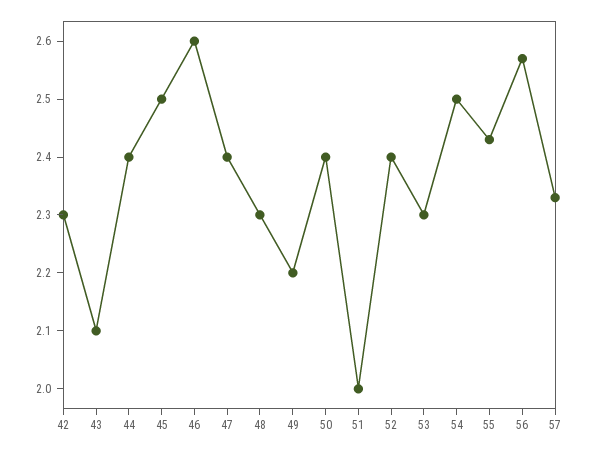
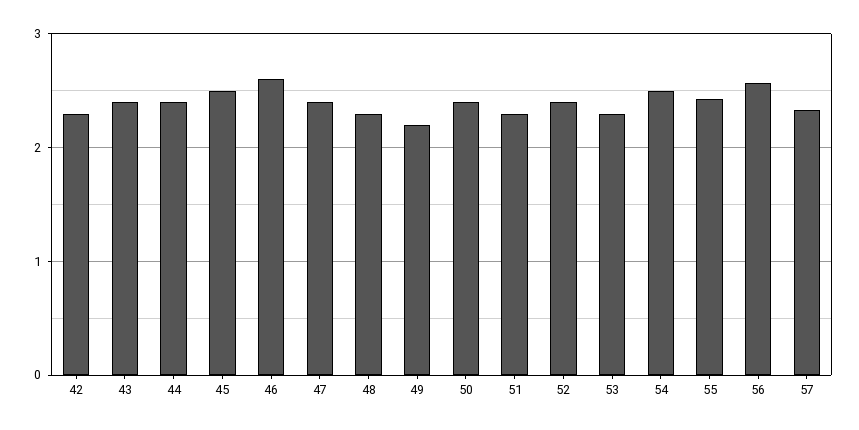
43: 2.1 -> 2.4
51: 2 -> 2.3

